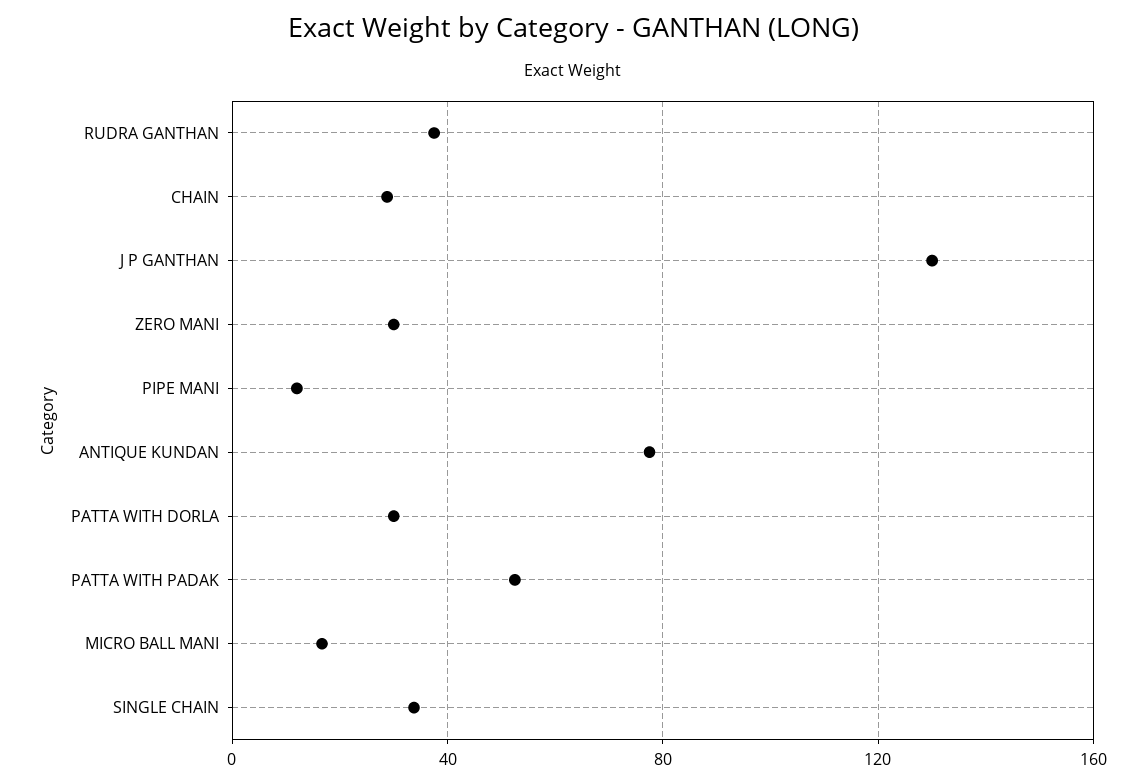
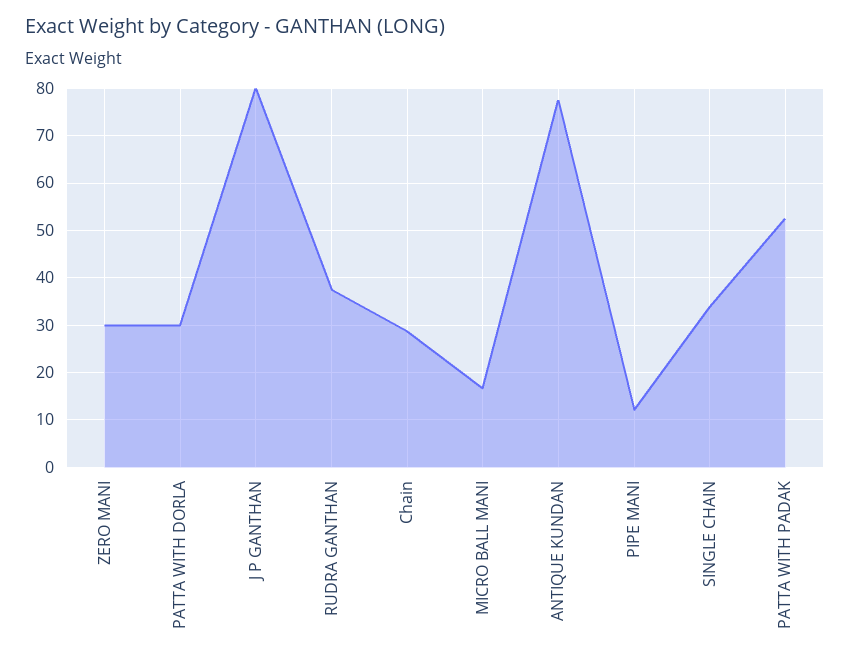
J P GANTHAN: 130 -> 80

